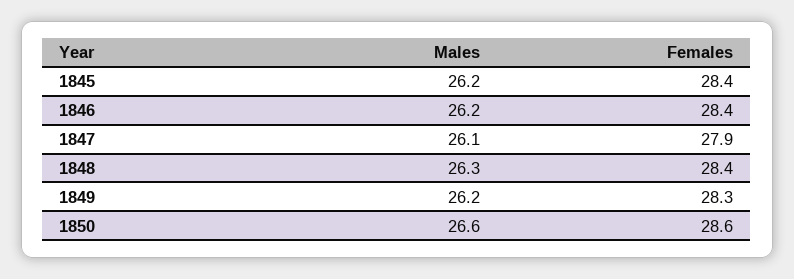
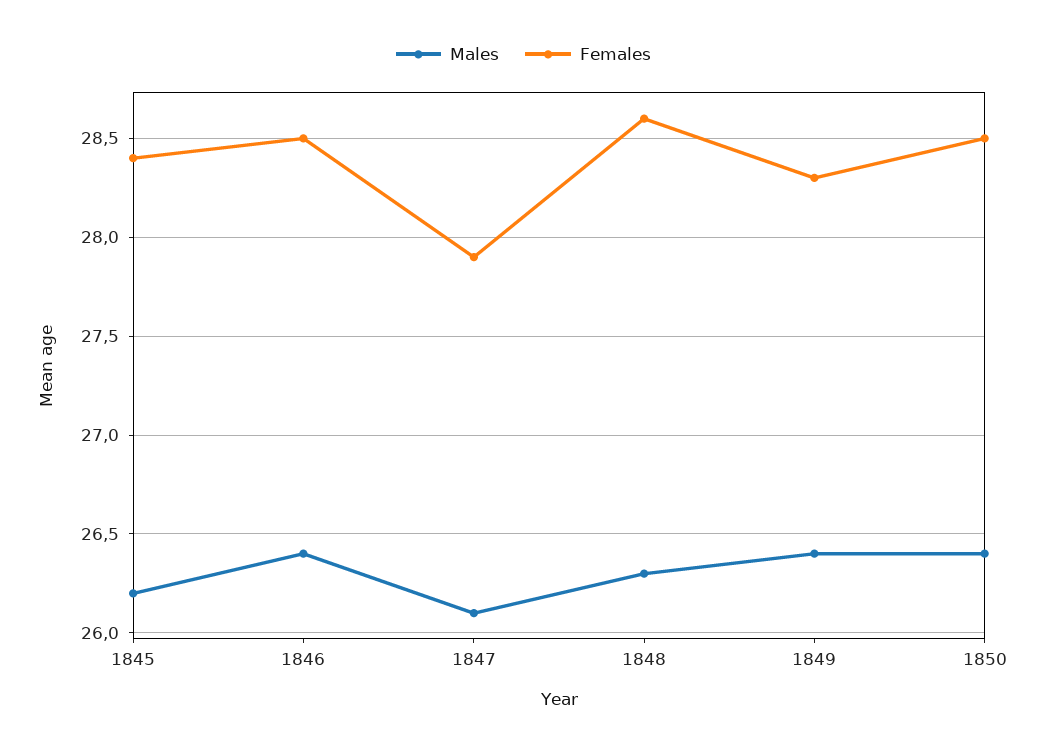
Males, 1846: 26.2 -> 26.4
Females, 1846: 28.4 -> 28.5
Females, 1848: 28.4 -> 28.6
Males, 1849: 26.2 -> 26.4
Males, 1850: 26.6 -> 26.4
Females, 1850: 28.6 -> 28.5

